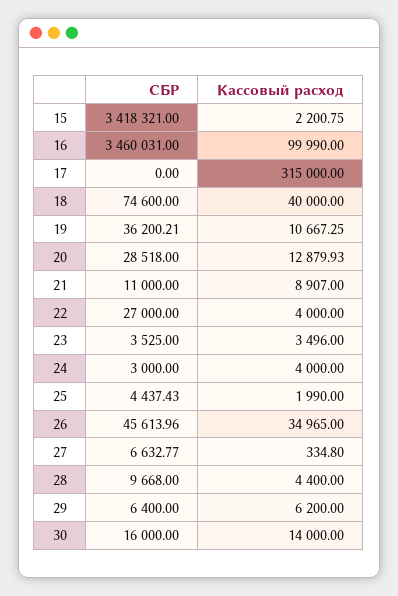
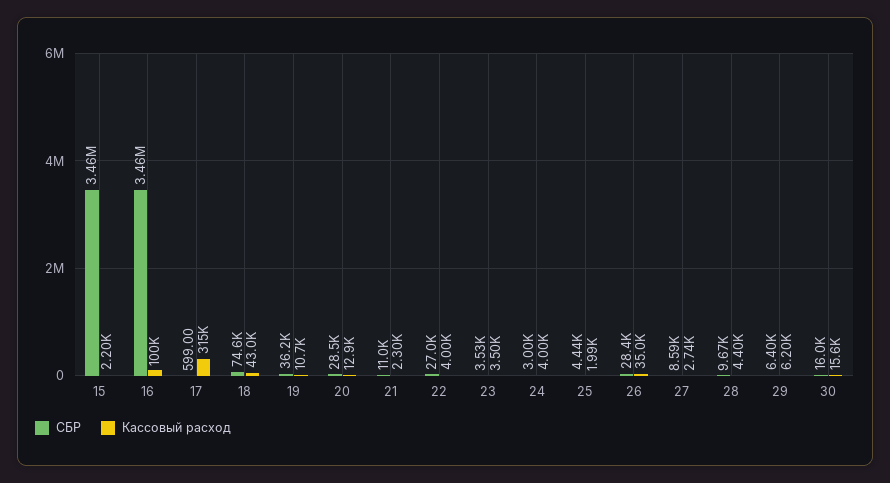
СБР, 15: 3418321 -> 3460000
СБР, 17: 0 -> 599
Кассовый расход, 18: 40000 -> 43000
Кассовый расход, 21: 8907 -> 2300
СБР, 26: 45613.96 -> 28400
СБР, 27: 6632.77 -> 8590
Кассовый расход, 27: 334.8 -> 2740
Кассовый расход, 30: 14000 -> 15600

